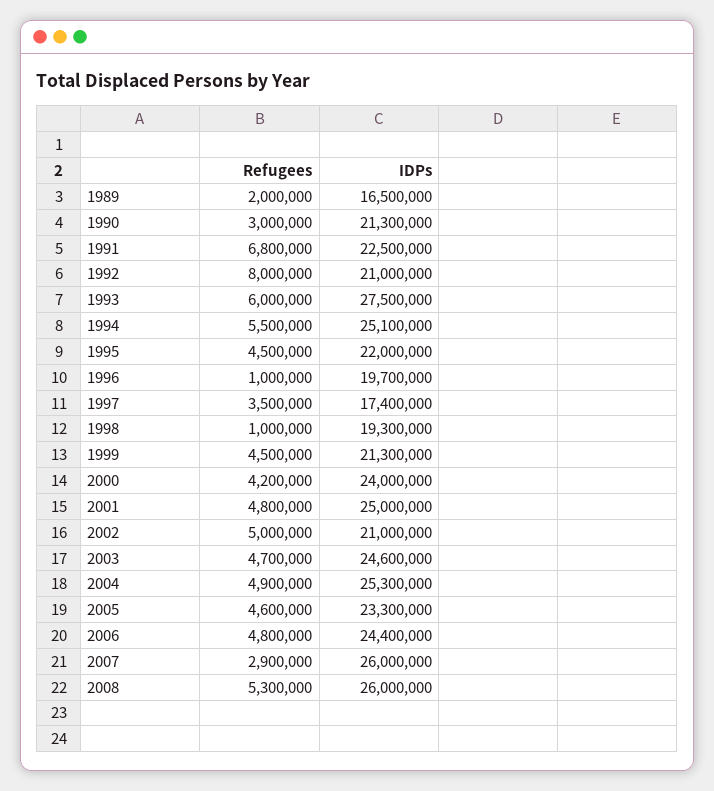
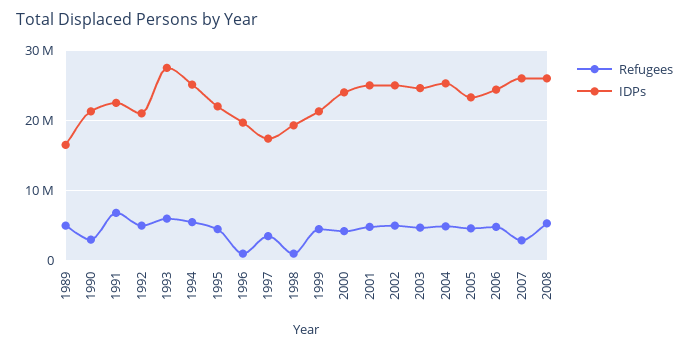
Refugees, 1989: 2000000 -> 5000000
Refugees, 1992: 8000000 -> 5000000
IDPs, 2002: 21000000 -> 25000000

